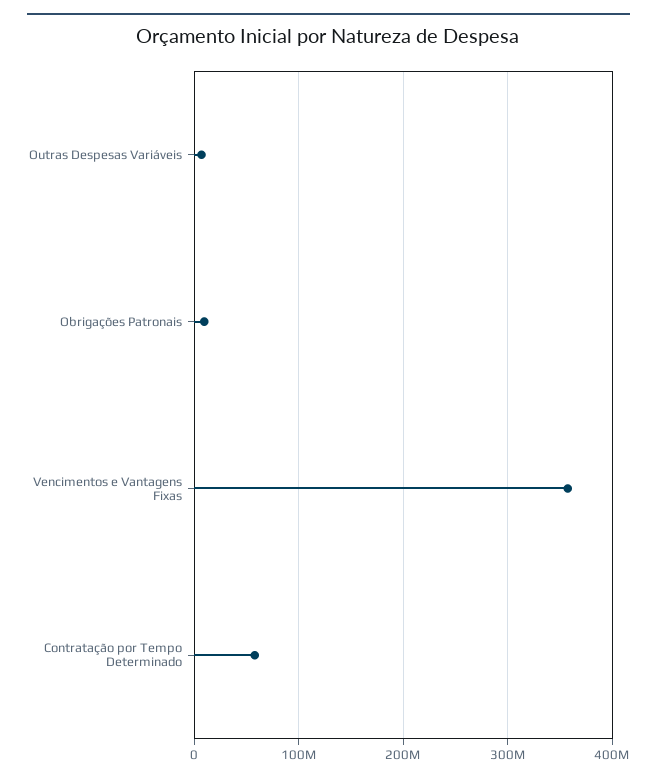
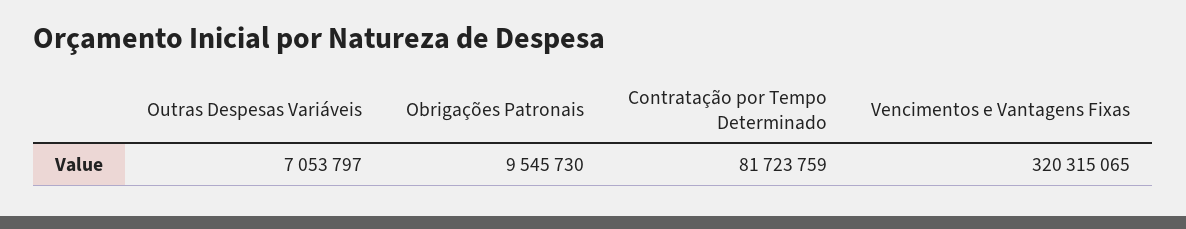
Vencimentos e Vantagens Fixas: 360000000 -> 320315065
Contratação por Tempo Determinado: 60000000 -> 81723759

